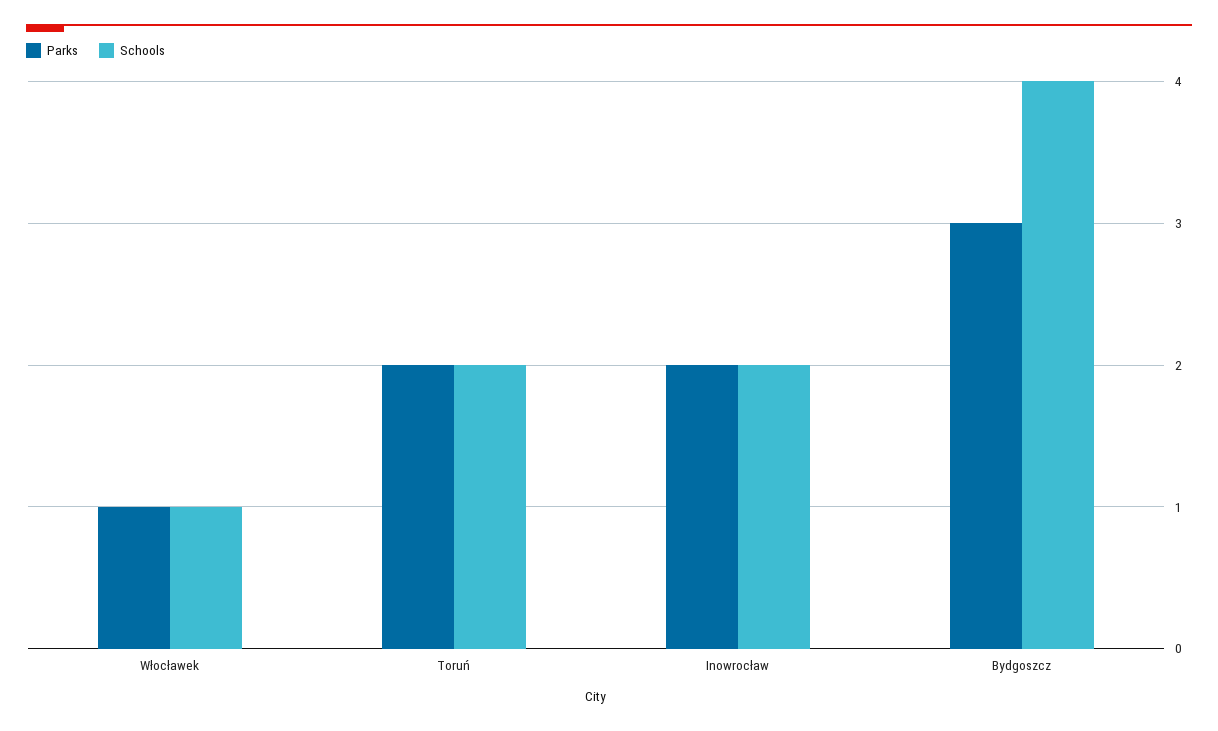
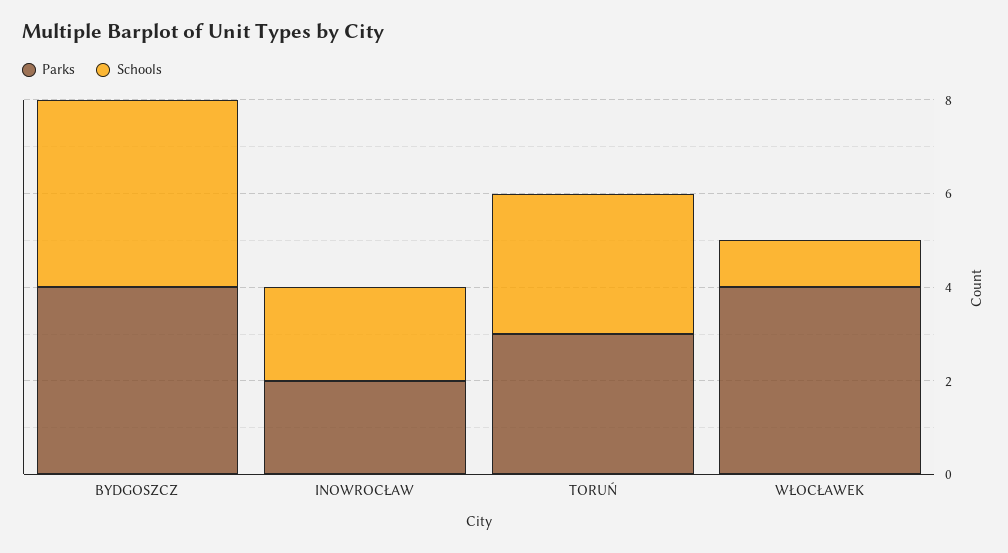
Parks, Włocławek: 1 -> 4
Parks, Toruń: 2 -> 3
Schools, Toruń: 2 -> 3
Parks, Bydgoszcz: 3 -> 4

